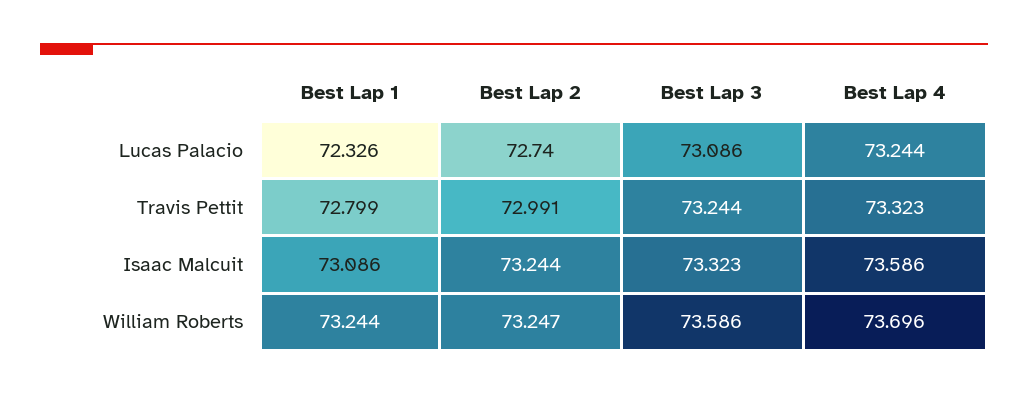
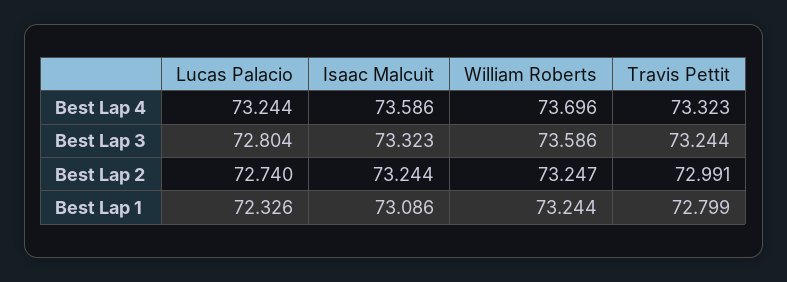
Best Lap 3, Lucas Palacio: 73.086 -> 72.804

